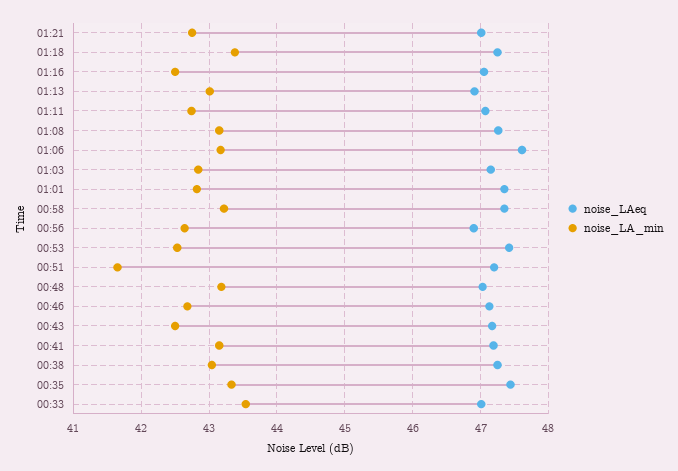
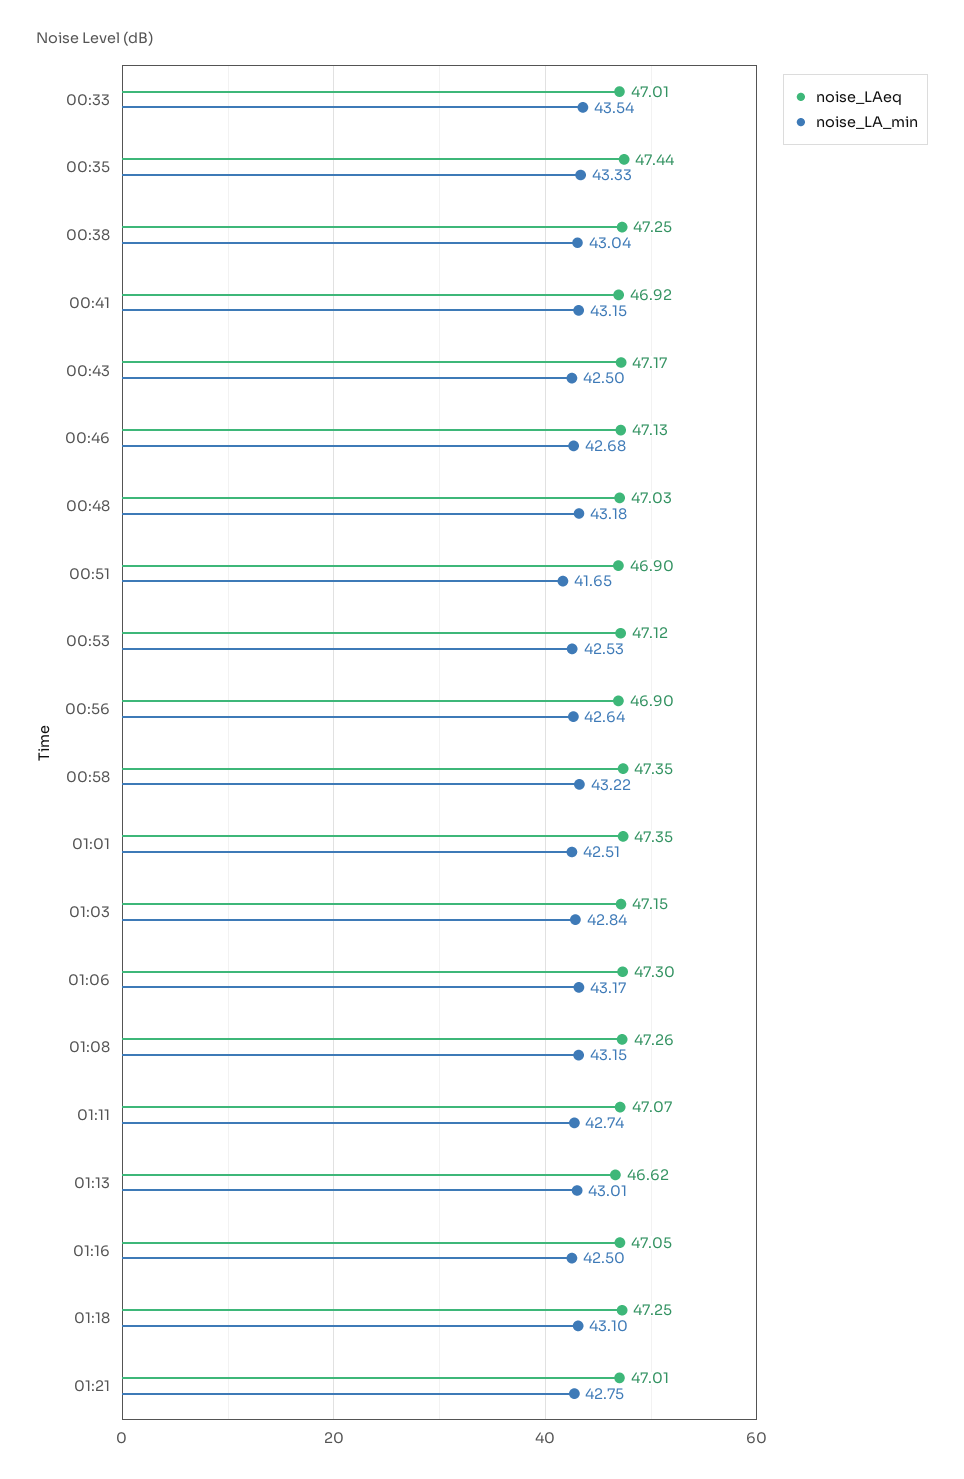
noise_LA_min, 01:18: 43.4 -> 43.1
noise_LAeq, 01:13: 46.9 -> 46.62
noise_LAeq, 01:06: 47.6 -> 47.3
noise_LA_min, 01:01: 42.8 -> 42.51
noise_LAeq, 00:53: 47.4 -> 47.12
noise_LAeq, 00:51: 47.2 -> 46.9
noise_LAeq, 00:41: 47.2 -> 46.92

